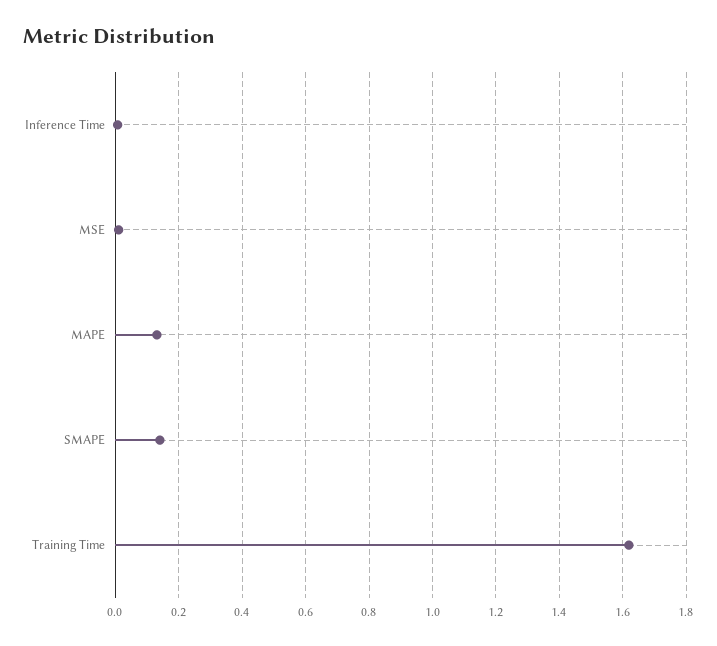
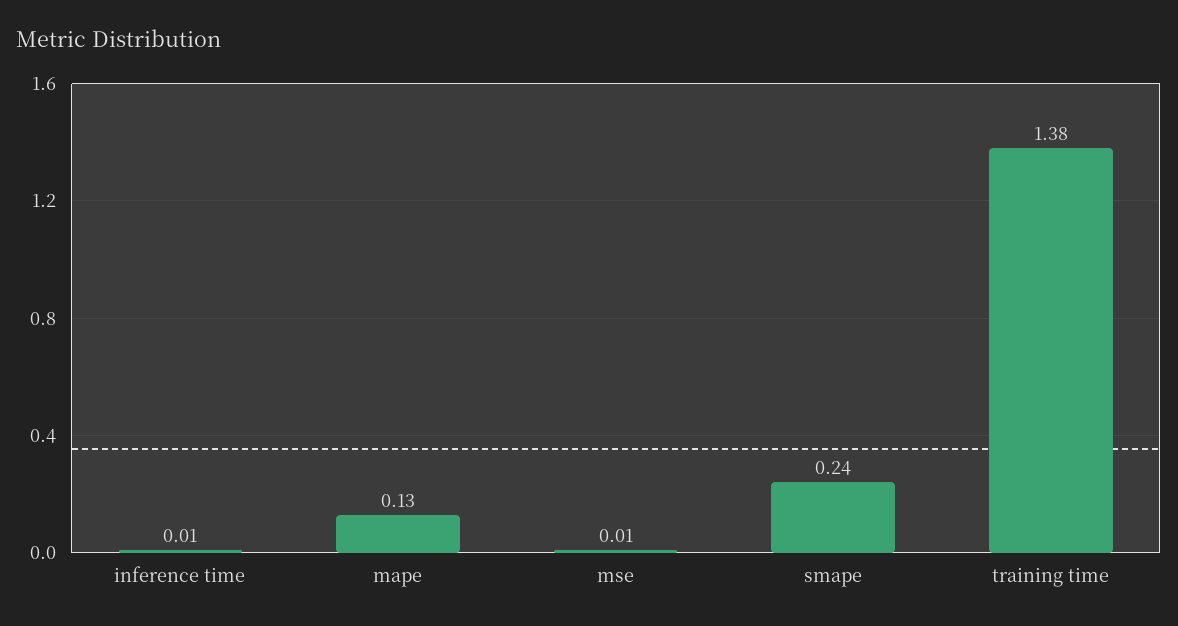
SMAPE: 0.14 -> 0.24
Training Time: 1.62 -> 1.38

